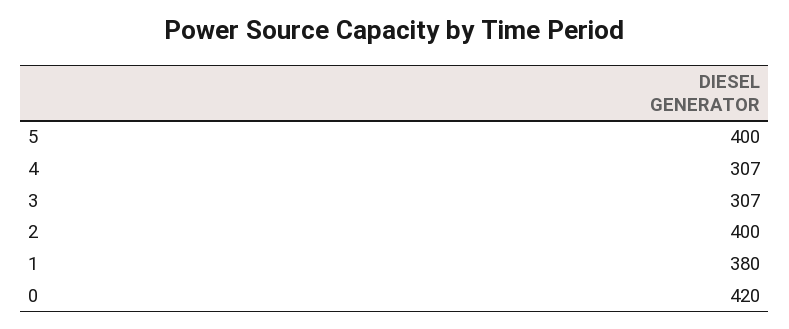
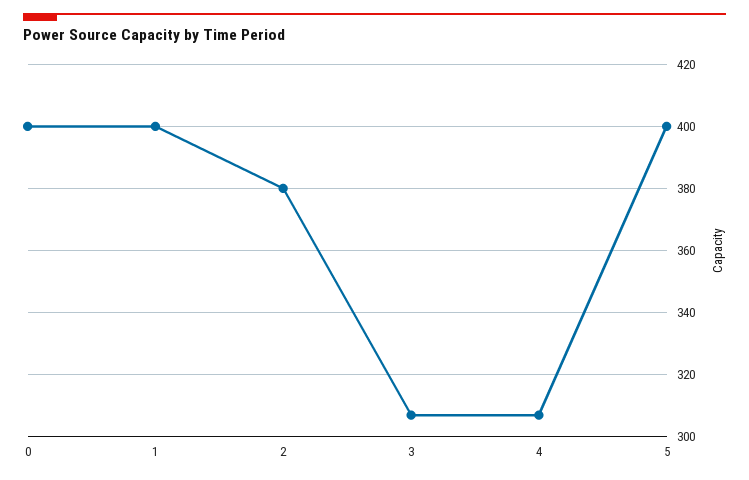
2: 400 -> 380
1: 380 -> 400
0: 420 -> 400

